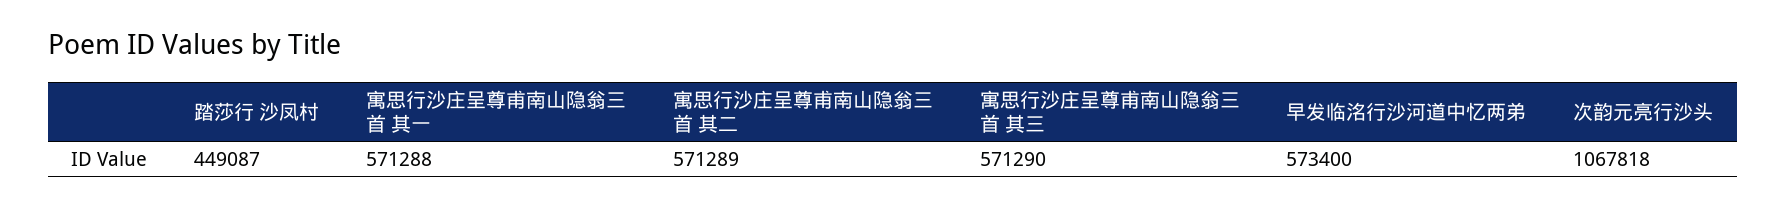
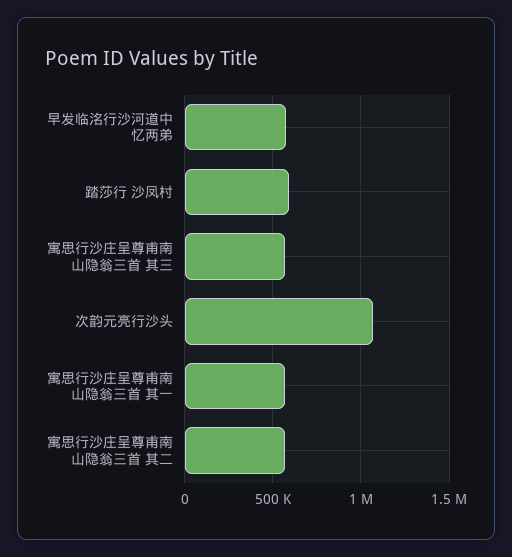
踏莎行 沙凤村: 449087 -> 600000

